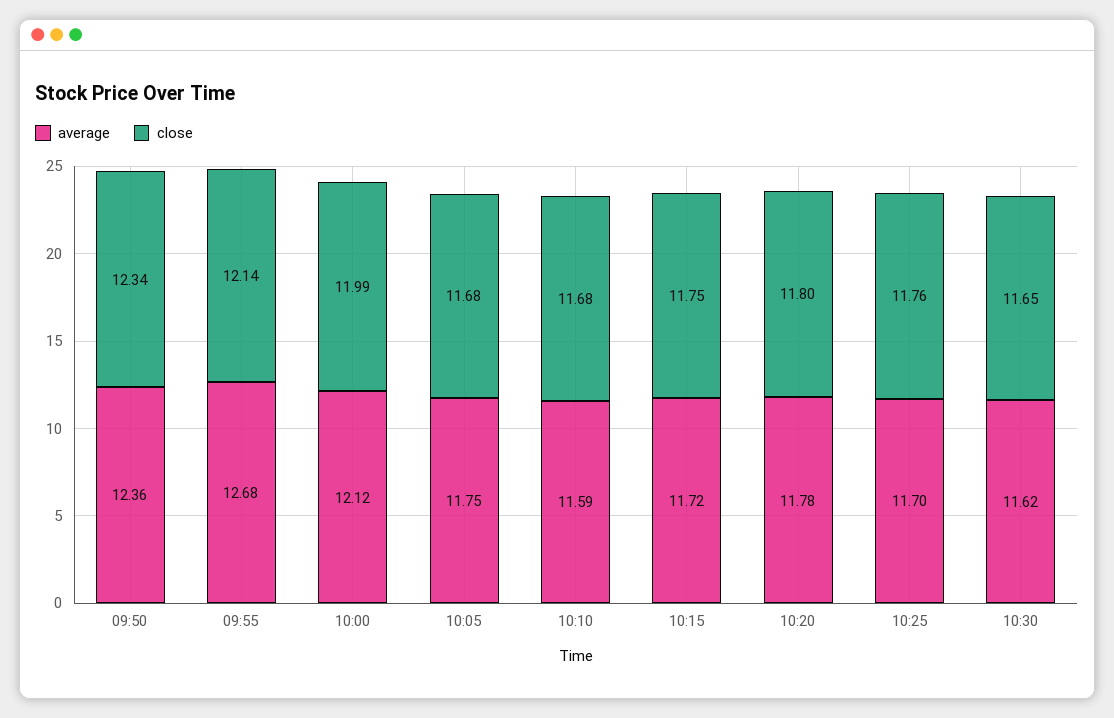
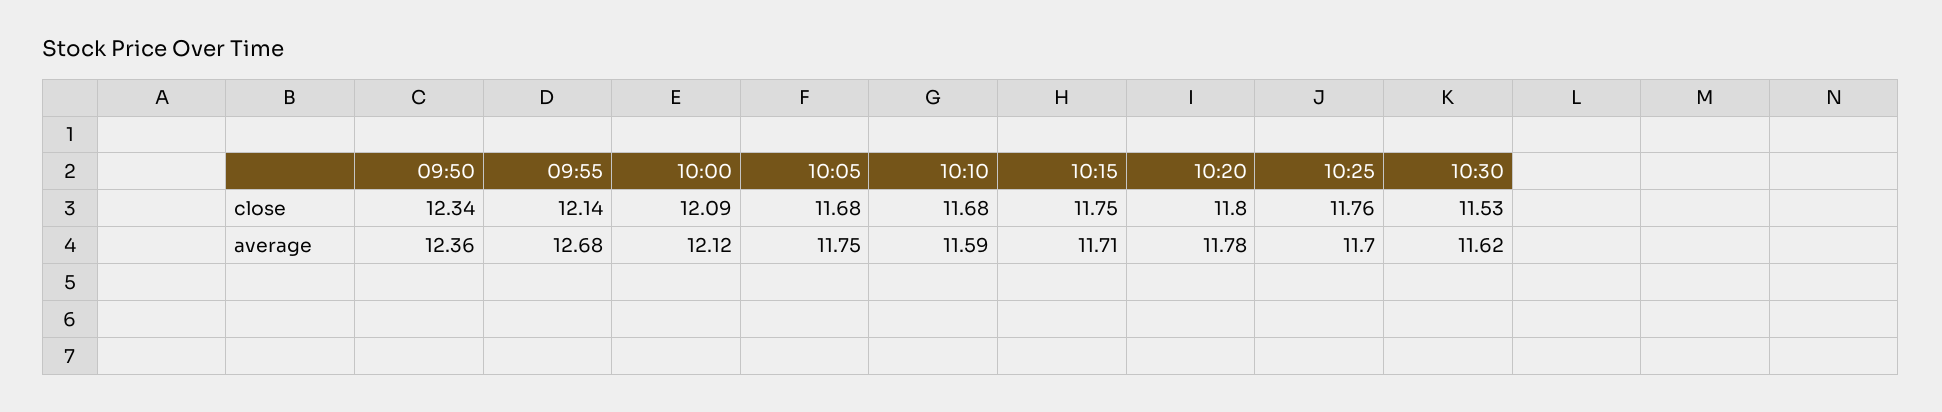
close, 10:00: 11.99 -> 12.09
average, 10:15: 11.72 -> 11.71
close, 10:30: 11.65 -> 11.53

